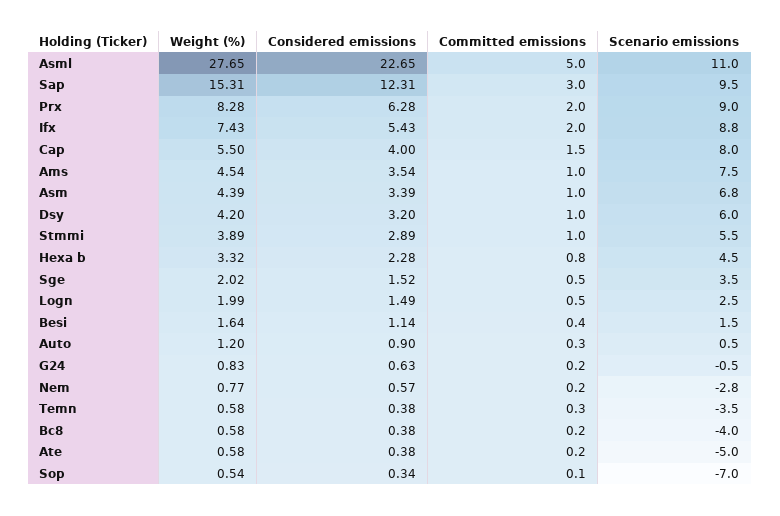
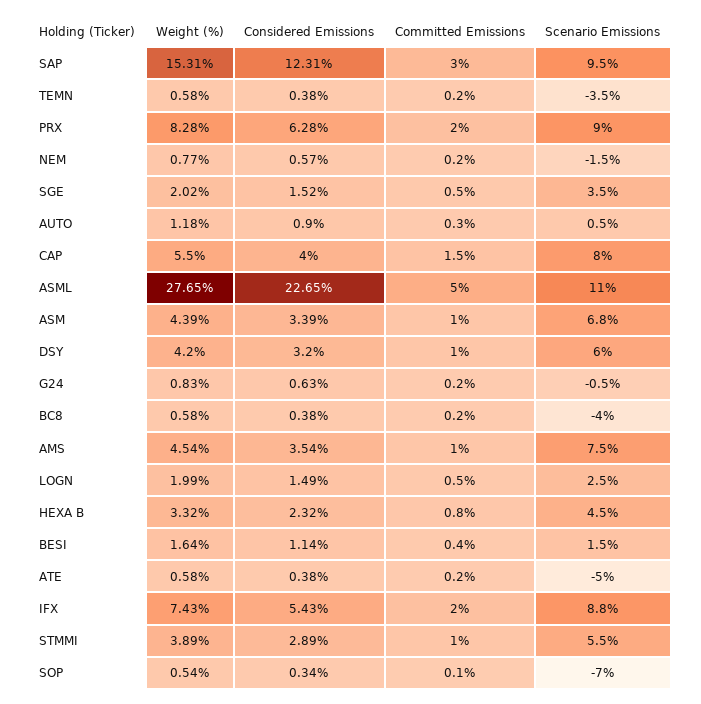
Considered emissions, Hexa b: 2.28 -> 2.32
Weight (%), Auto: 1.2 -> 1.18
Scenario emissions, Nem: -2.8 -> -1.5
Committed emissions, Temn: 0.3 -> 0.2

